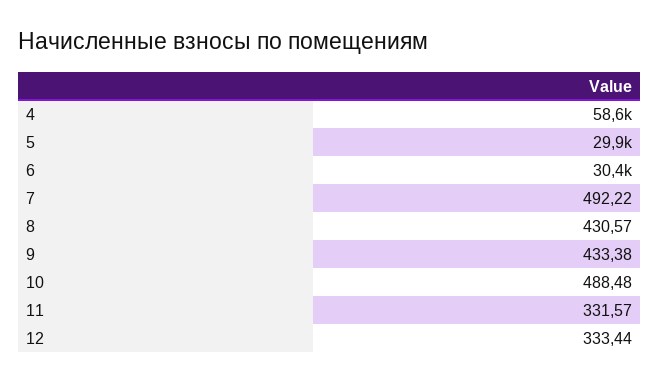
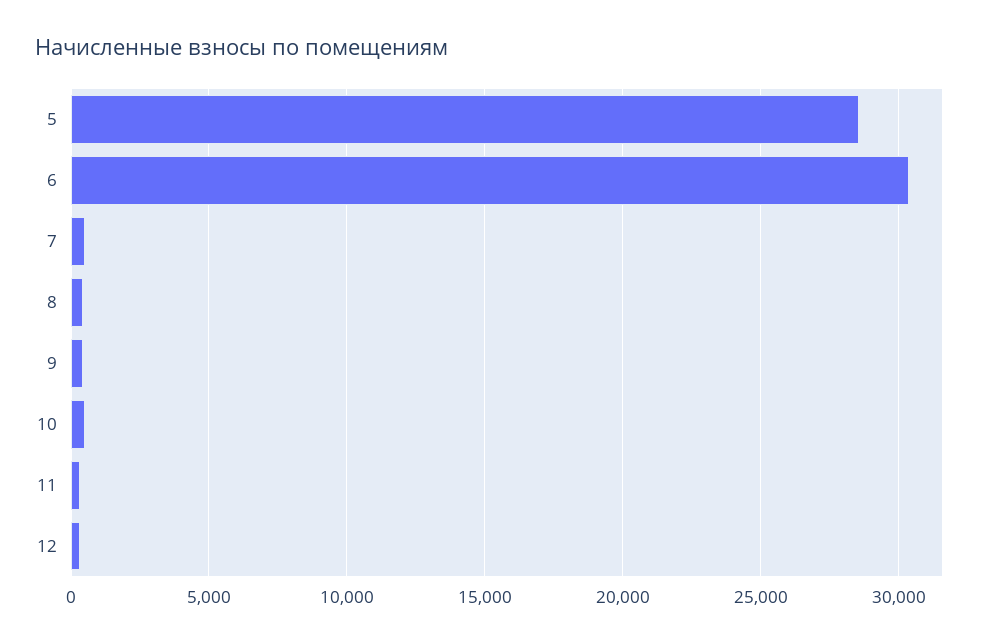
4: 58600 -> none
5: 29900 -> 28500

